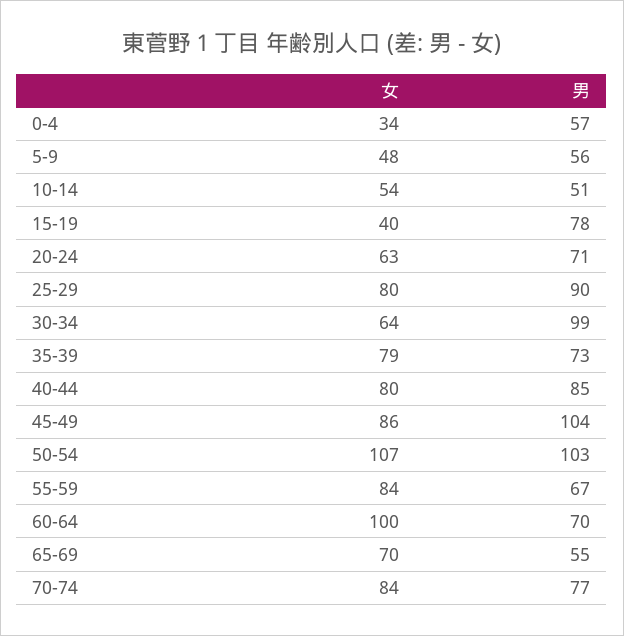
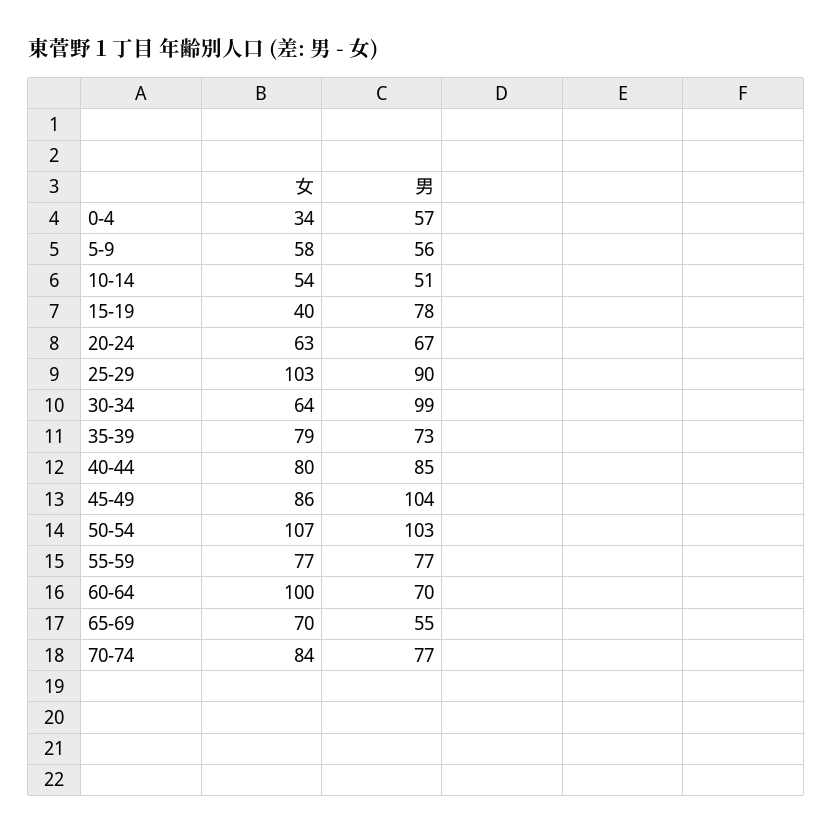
女, 5-9: 48 -> 58
男, 20-24: 71 -> 67
女, 25-29: 80 -> 103
女, 55-59: 84 -> 77
男, 55-59: 67 -> 77

